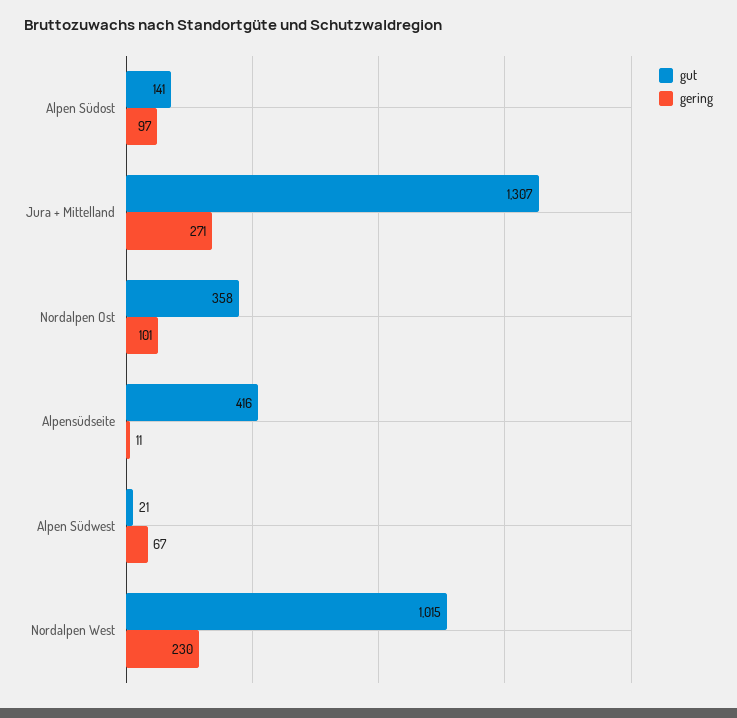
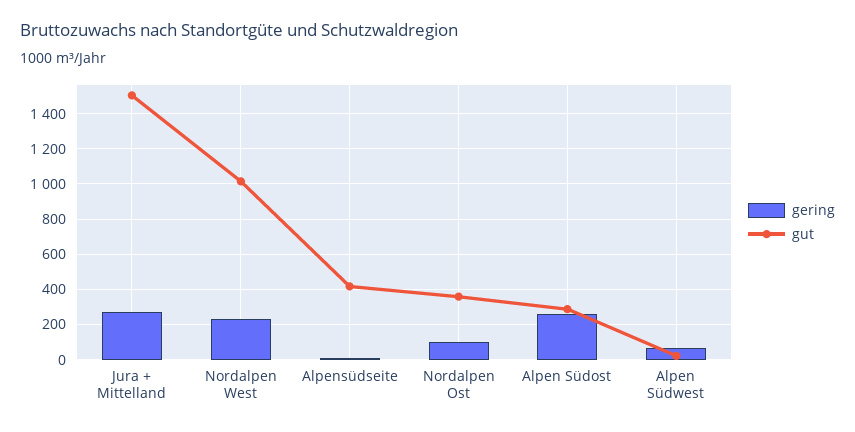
gut, Alpen Südost: 141 -> 300
gering, Alpen Südost: 97 -> 250
gut, Jura + Mittelland: 1307 -> 1500

